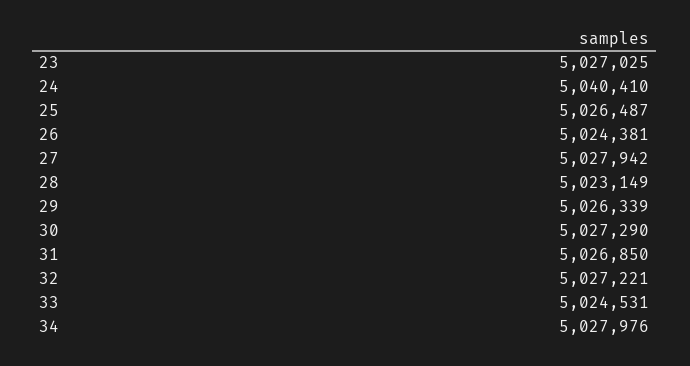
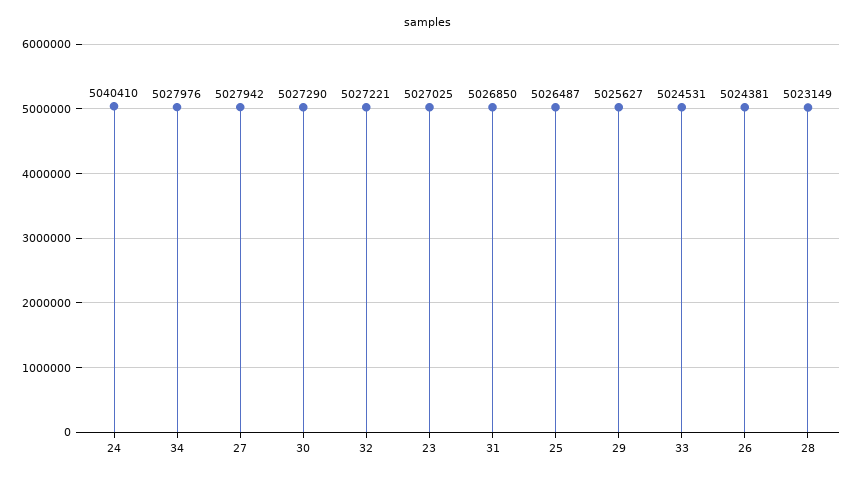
29: 5026339 -> 5025627

